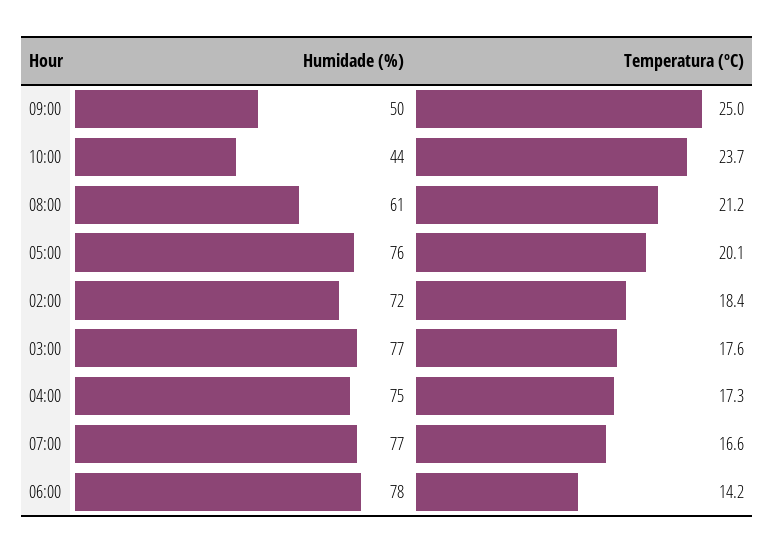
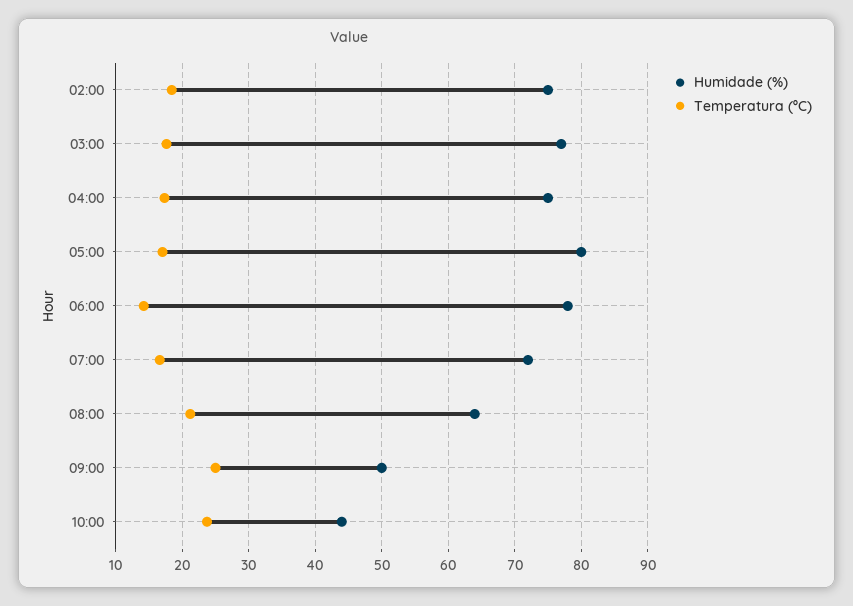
Humidade (%), 08:00: 61 -> 64
Humidade (%), 05:00: 76 -> 80
Temperatura (ºC), 05:00: 20.1 -> 17
Humidade (%), 02:00: 72 -> 75
Humidade (%), 07:00: 77 -> 72

